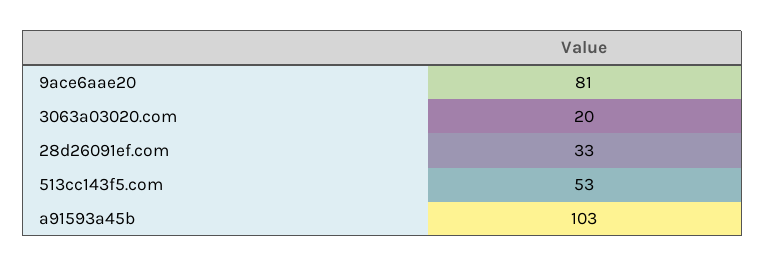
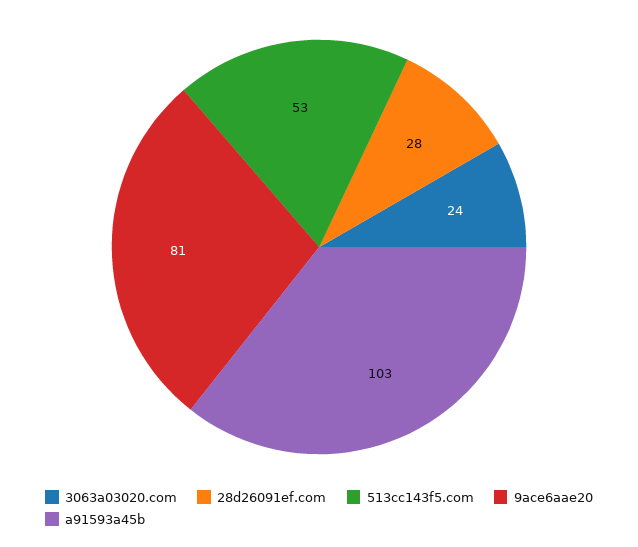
3063a03020.com: 20 -> 24
28d26091ef.com: 33 -> 28

